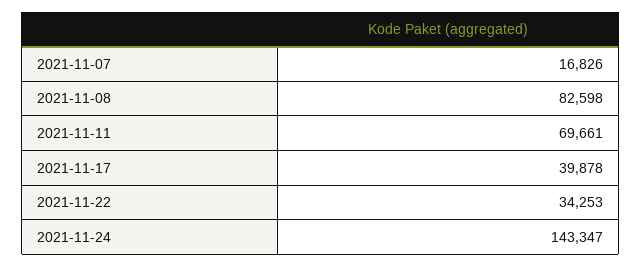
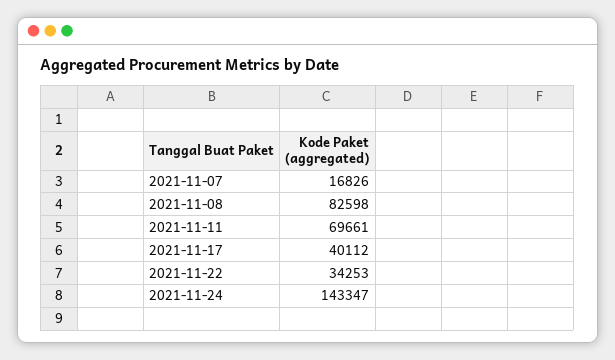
2021-11-17: 39878 -> 40112

